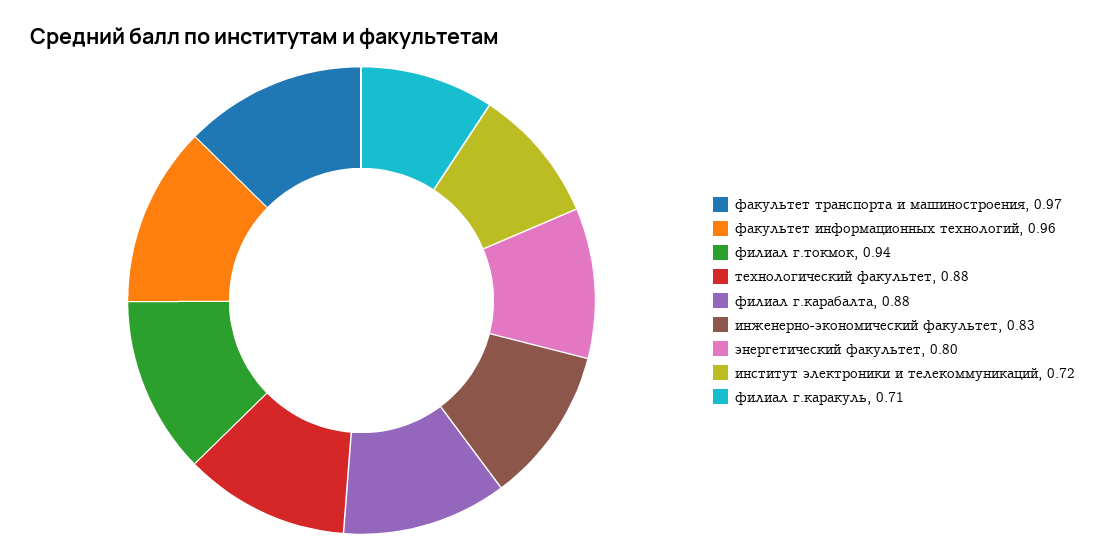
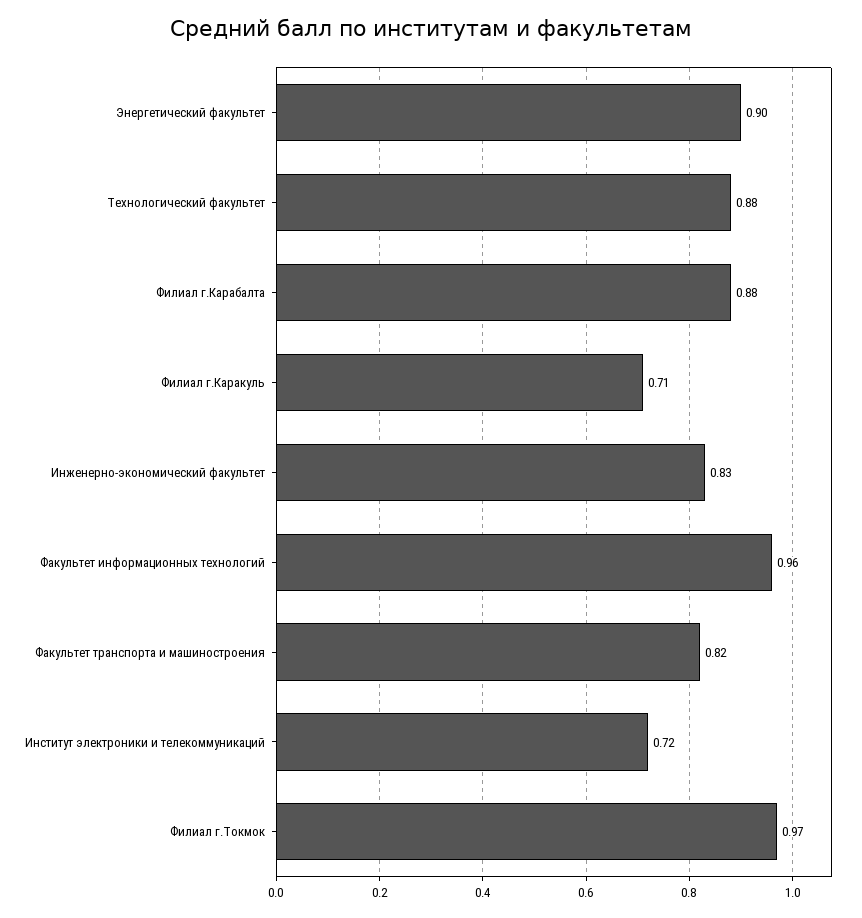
факультет транспорта и машиностроения: 0.97 -> 0.82
филиал г.токмок: 0.94 -> 0.97
энергетический факультет: 0.8 -> 0.9

